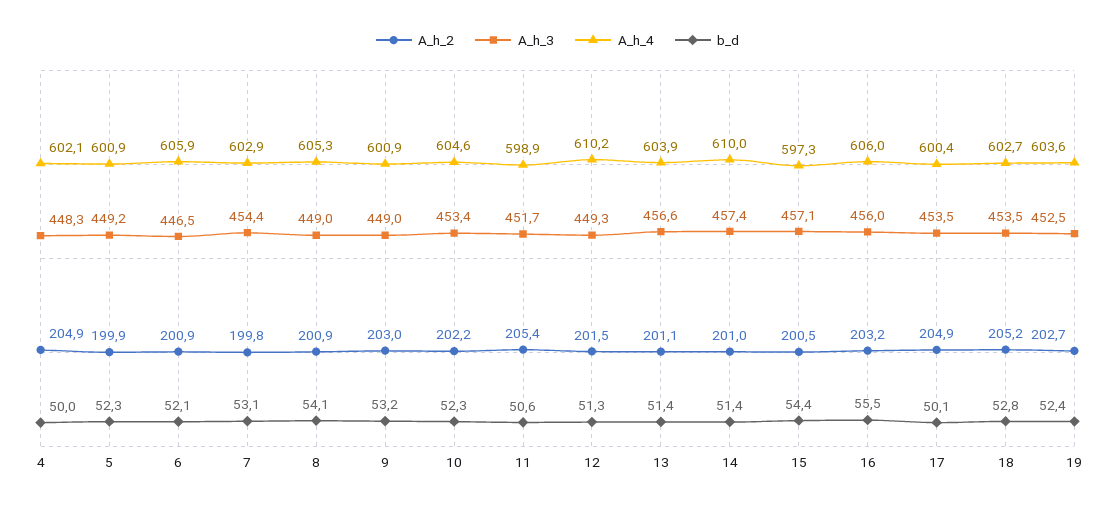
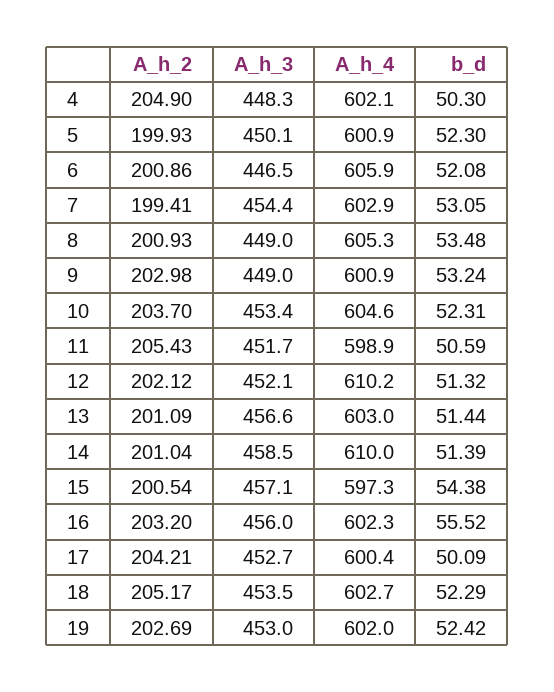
b_d, 4: 50 -> 50.3
A_h_3, 5: 449.2 -> 450.1
A_h_2, 7: 199.8 -> 199.41
b_d, 8: 54.1 -> 53.48
A_h_2, 10: 202.2 -> 203.7
A_h_2, 12: 201.5 -> 202.12
A_h_3, 12: 449.3 -> 452.1
A_h_4, 13: 603.9 -> 603
A_h_3, 14: 457.4 -> 458.5
A_h_4, 16: 606 -> 602.3
A_h_2, 17: 204.9 -> 204.21
A_h_3, 17: 453.5 -> 452.7
b_d, 18: 52.8 -> 52.29
A_h_3, 19: 452.5 -> 453
A_h_4, 19: 603.6 -> 602

